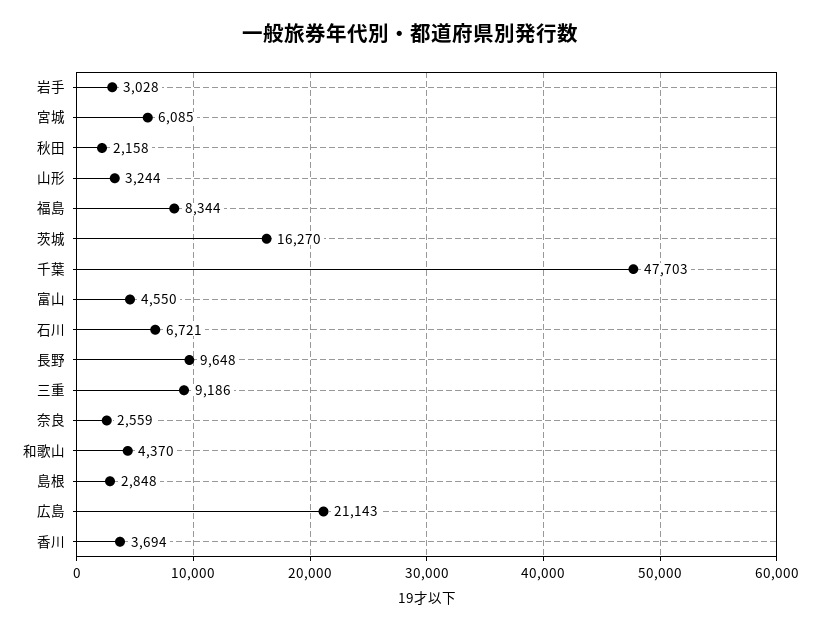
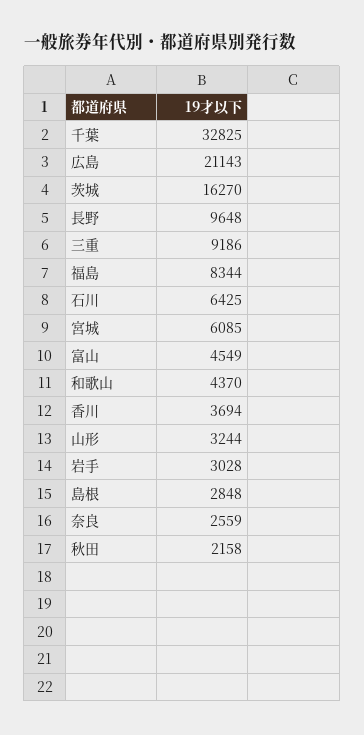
千葉: 47703 -> 32825
富山: 4550 -> 4549
石川: 6721 -> 6425

